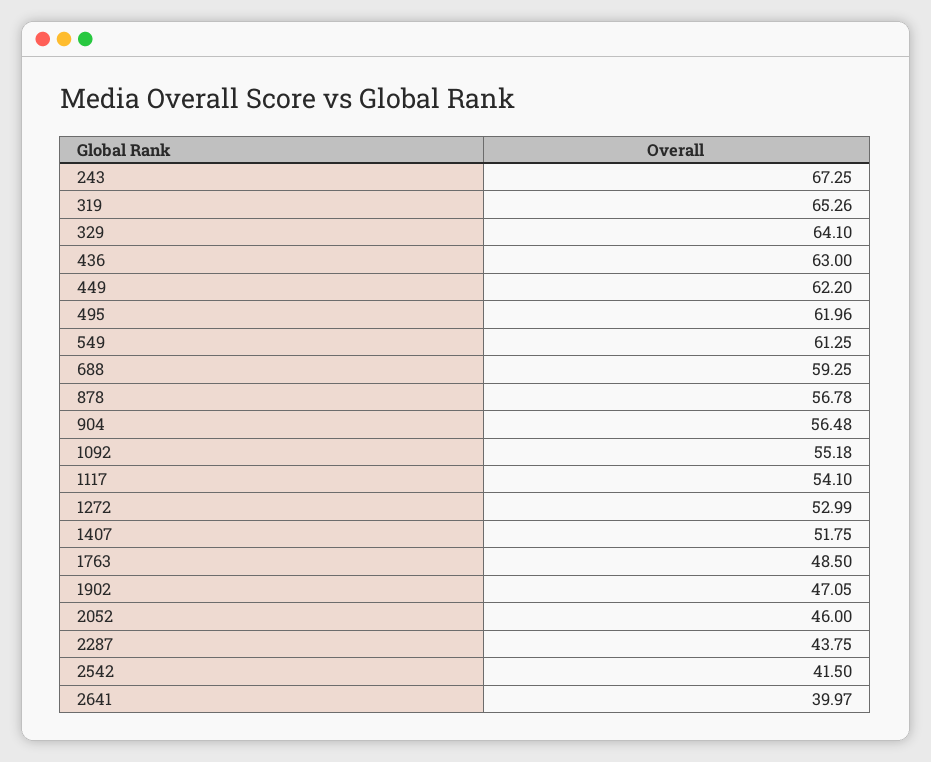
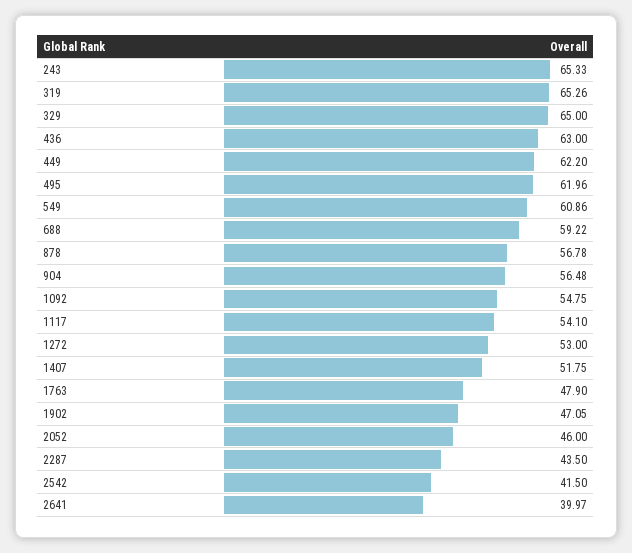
243: 67.25 -> 65.33
329: 64.1 -> 65
549: 61.25 -> 60.86
688: 59.25 -> 59.22
1092: 55.18 -> 54.75
1272: 52.99 -> 53
1763: 48.5 -> 47.9
2287: 43.75 -> 43.5

